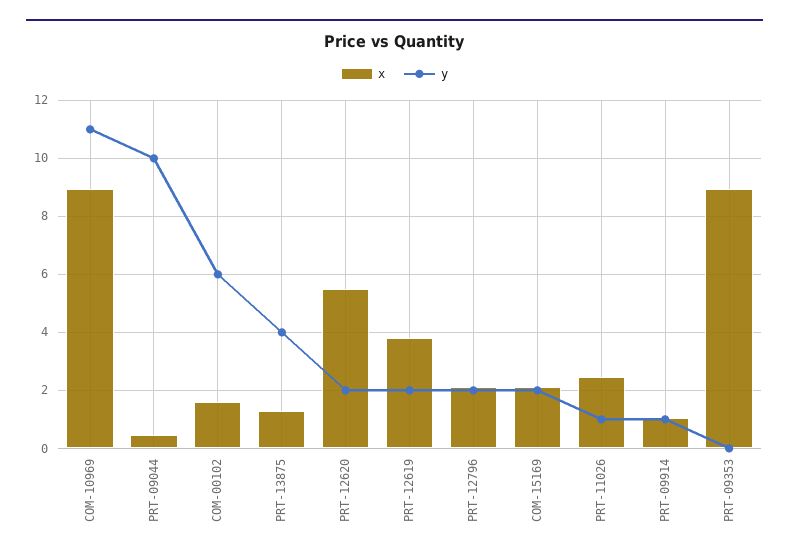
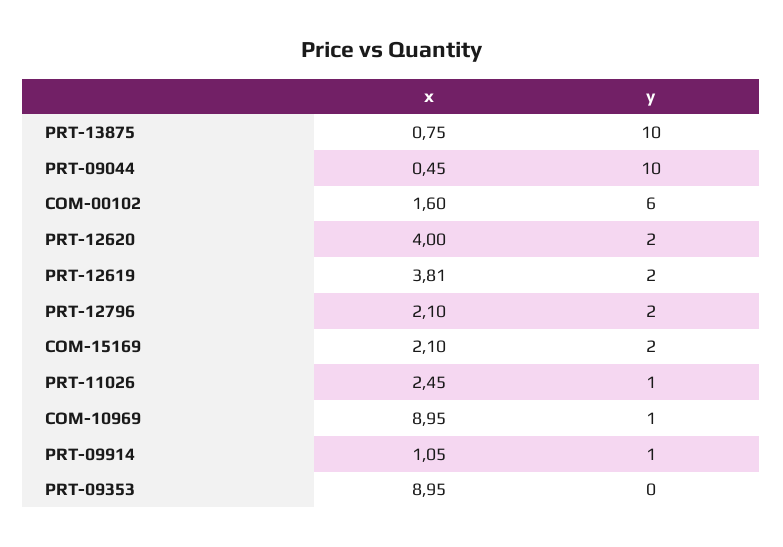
y, COM-10969: 11 -> 1
x, PRT-13875: 1.25 -> 0.75
y, PRT-13875: 4 -> 10
x, PRT-12620: 5.5 -> 4

